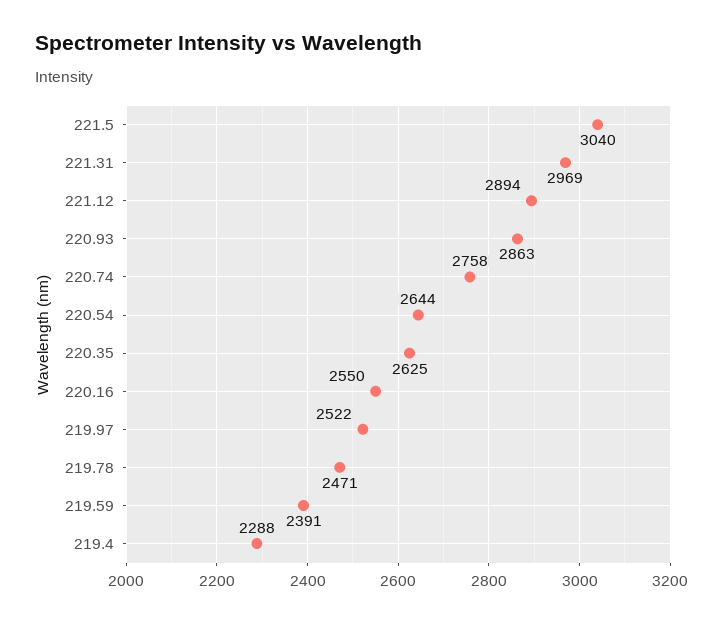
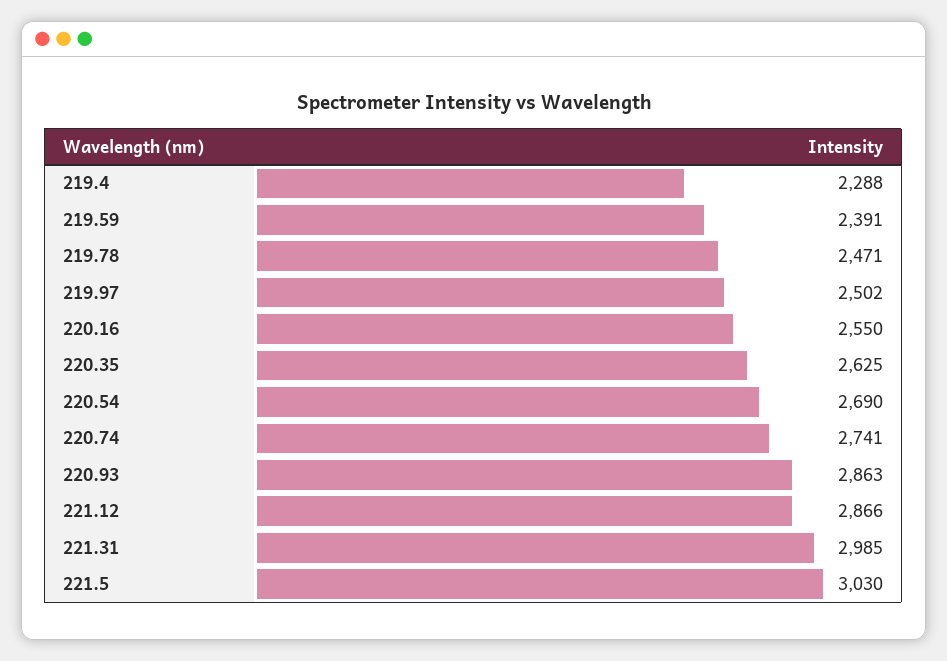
221.5: 3040 -> 3030
221.31: 2969 -> 2985
221.12: 2894 -> 2866
220.74: 2758 -> 2741
220.54: 2644 -> 2690
219.97: 2522 -> 2502

